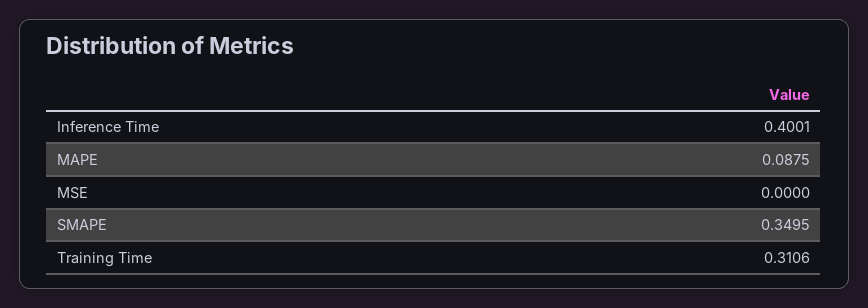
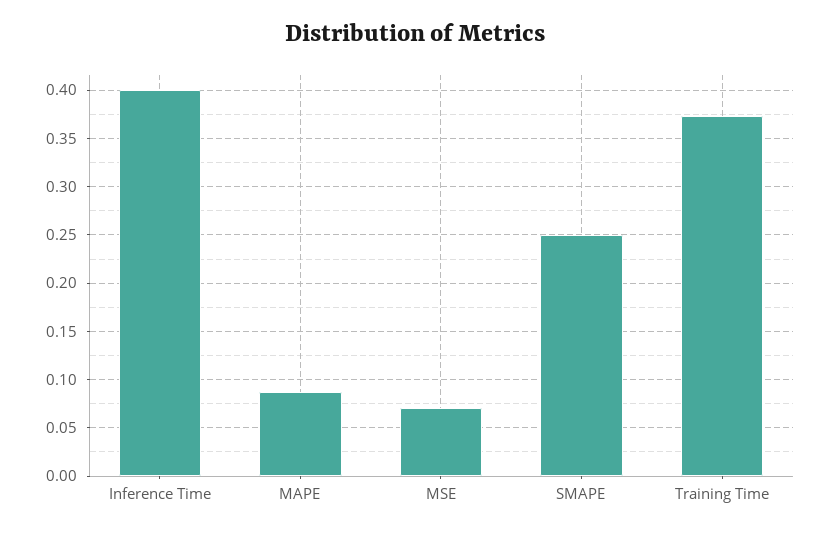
MSE: 0 -> 0.07
SMAPE: 0.3495 -> 0.25
Training Time: 0.3106 -> 0.37

